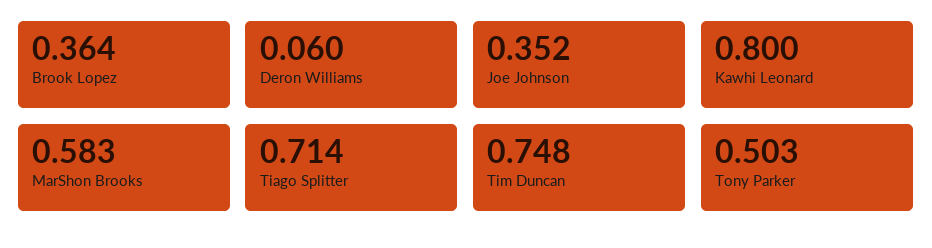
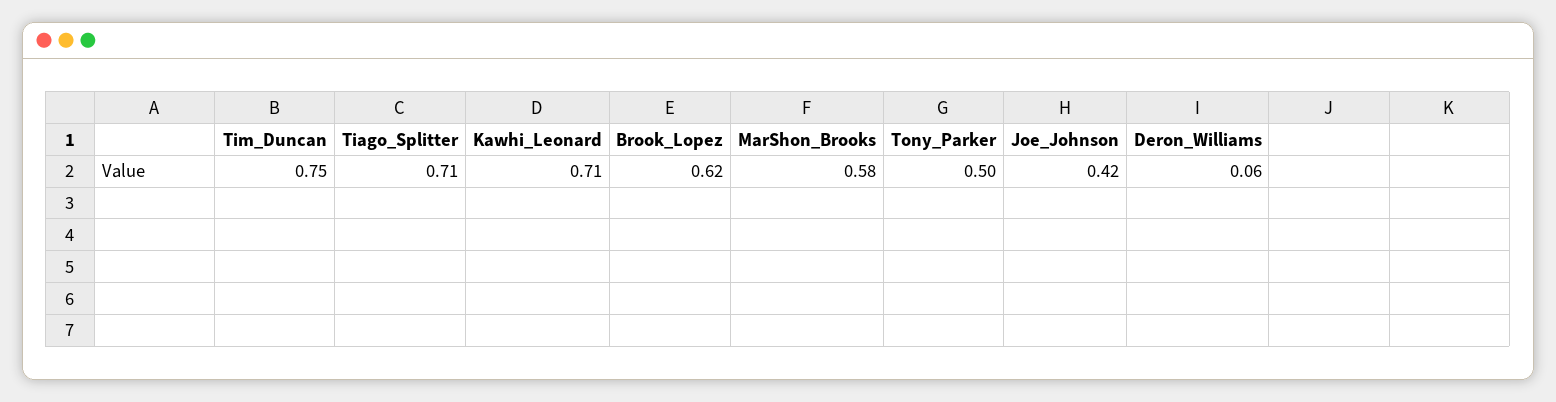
Brook Lopez: 0.364 -> 0.62
Joe Johnson: 0.352 -> 0.42
Kawhi Leonard: 0.8 -> 0.71

